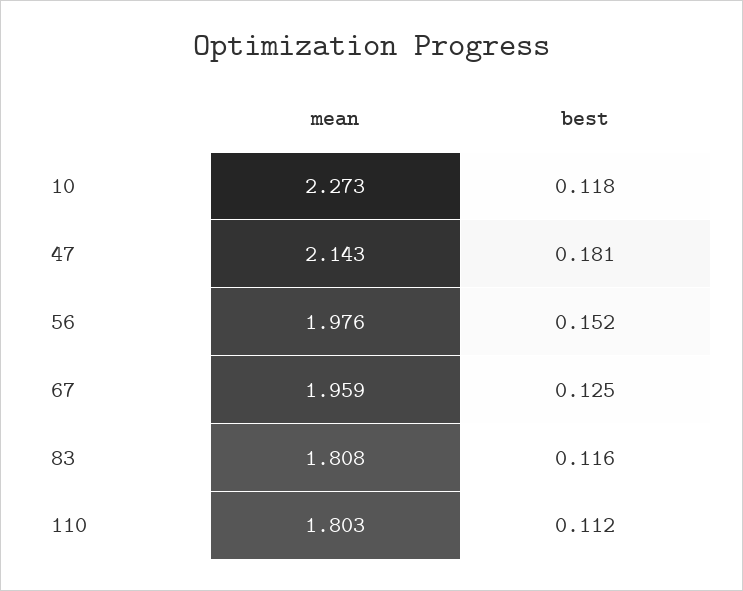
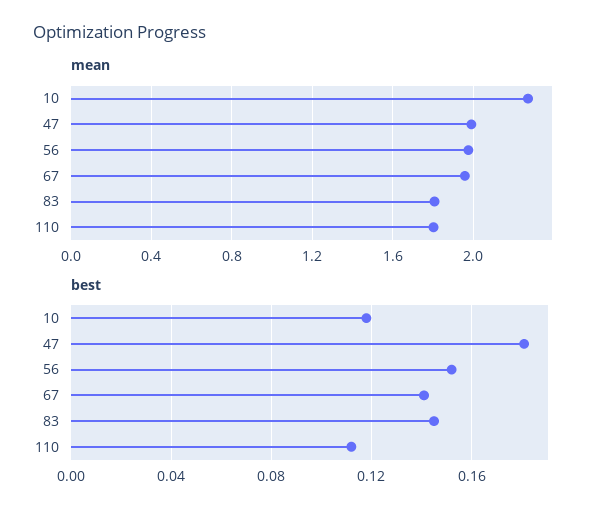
mean, 47: 2.143 -> 2
best, 67: 0.125 -> 0.14
best, 83: 0.116 -> 0.145

